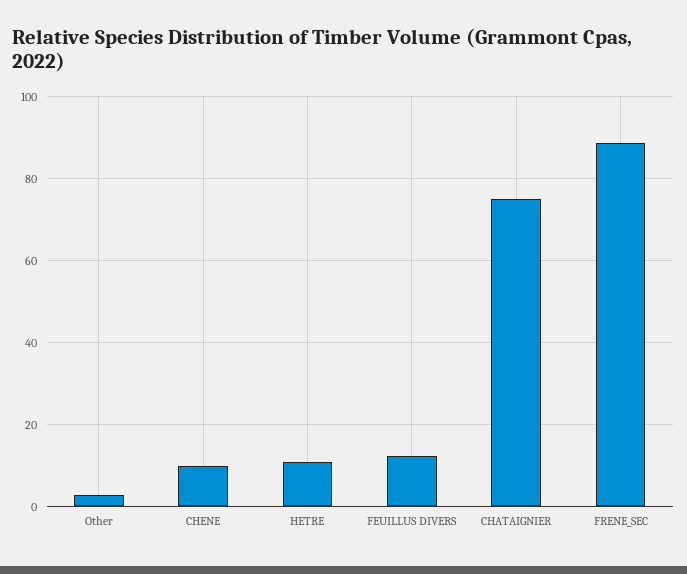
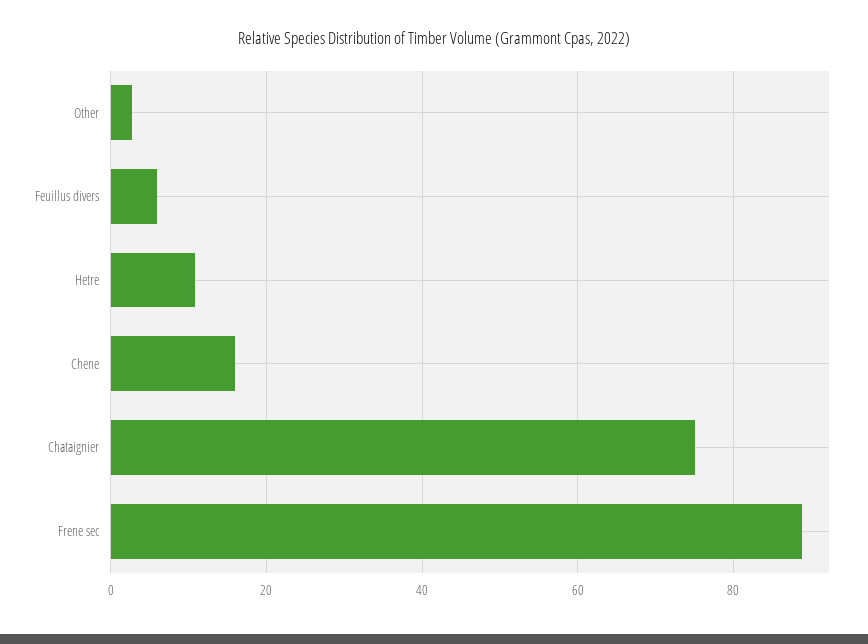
CHENE: 10 -> 16
FEUILLUS DIVERS: 12 -> 6

